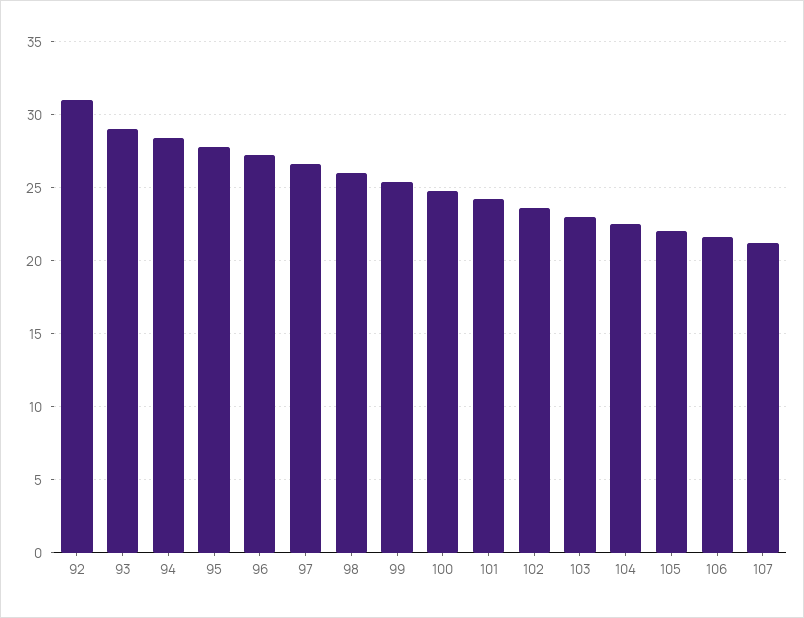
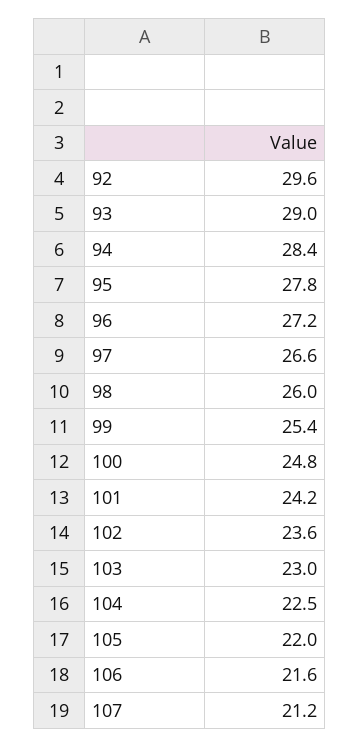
92: 31 -> 29.6

